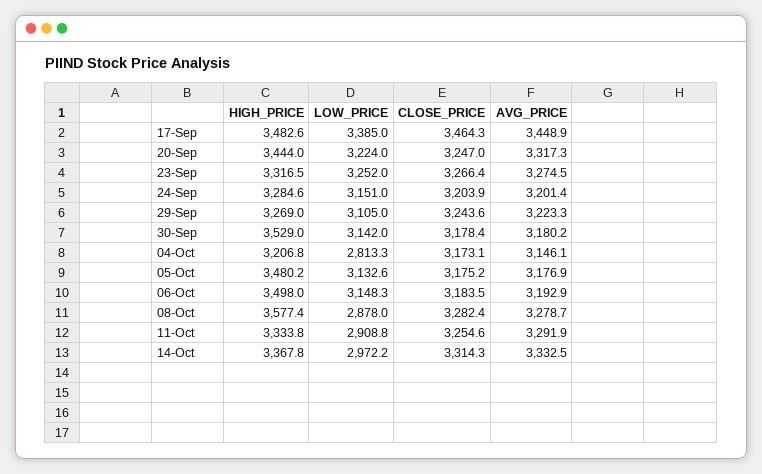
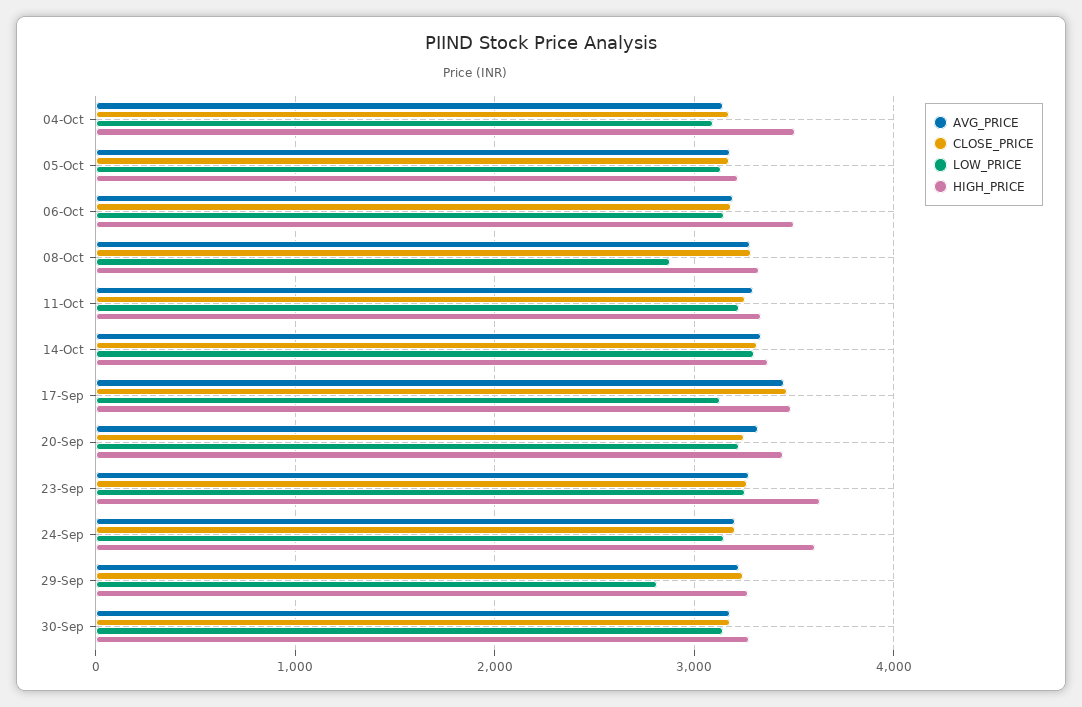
LOW_PRICE, 17-Sep: 3385 -> 3100
HIGH_PRICE, 23-Sep: 3316.5 -> 3600
HIGH_PRICE, 24-Sep: 3284.6 -> 3600
LOW_PRICE, 29-Sep: 3105 -> 2800
HIGH_PRICE, 30-Sep: 3529 -> 3300
HIGH_PRICE, 04-Oct: 3206.8 -> 3500
LOW_PRICE, 04-Oct: 2813.3 -> 3100
HIGH_PRICE, 05-Oct: 3480.2 -> 3200
HIGH_PRICE, 08-Oct: 3577.4 -> 3300
LOW_PRICE, 11-Oct: 2908.8 -> 3200
LOW_PRICE, 14-Oct: 2972.2 -> 3300

